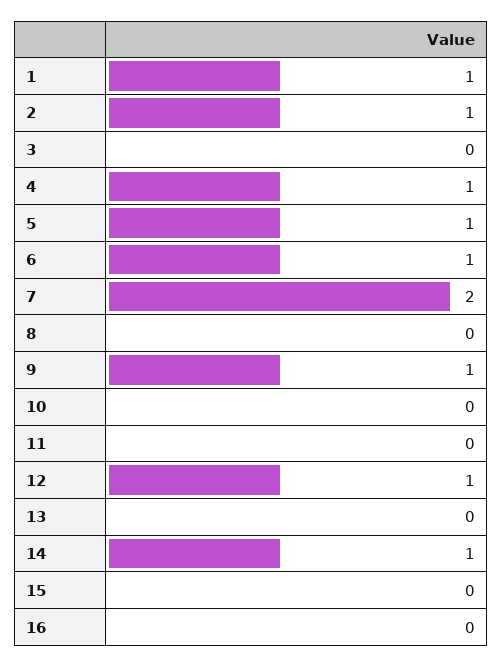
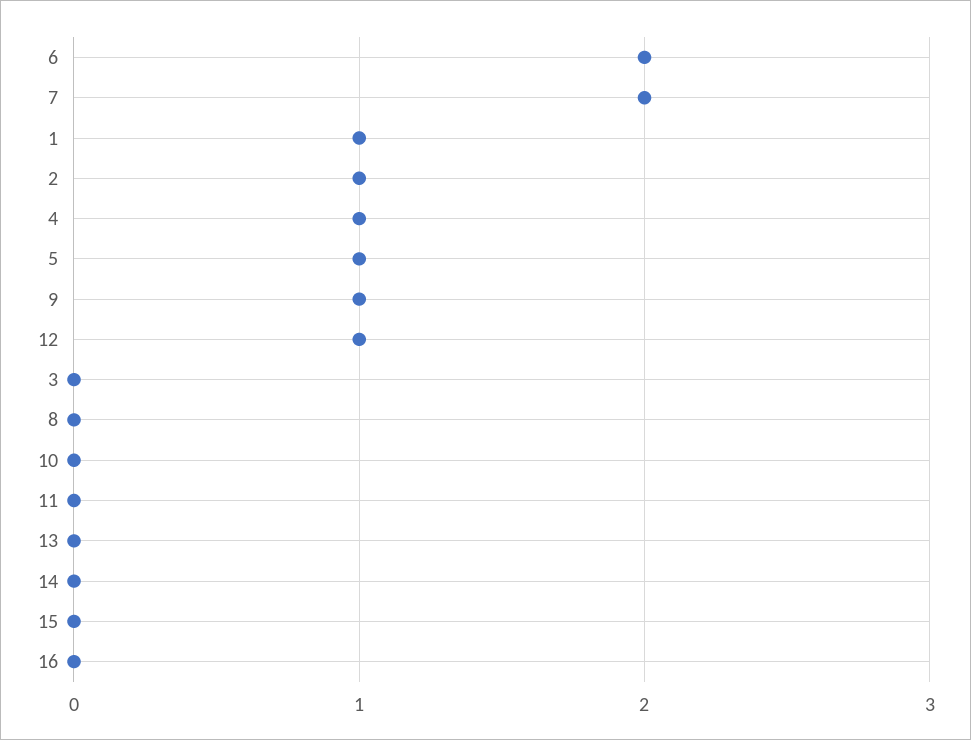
6: 1 -> 2
14: 1 -> 0

